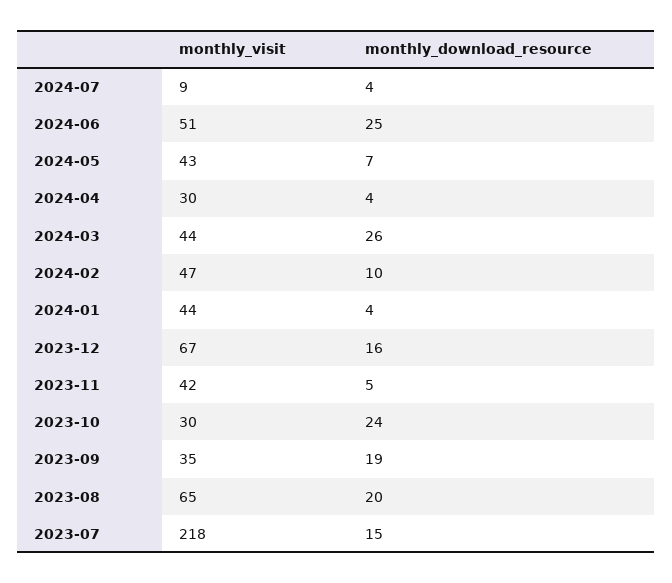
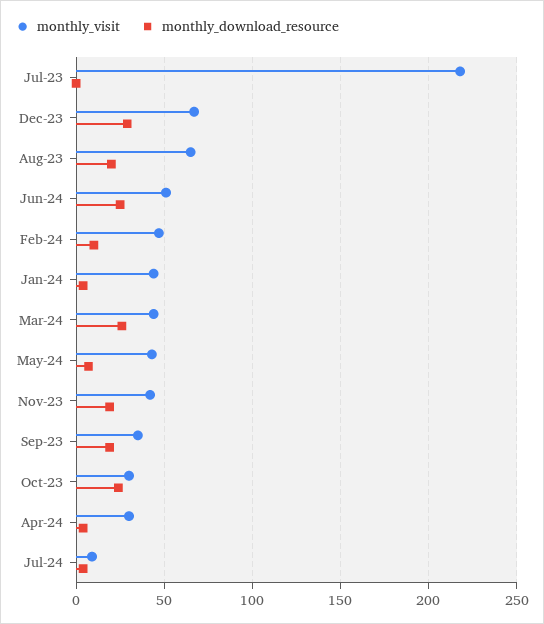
monthly_download_resource, 2023-12: 16 -> 30
monthly_download_resource, 2023-11: 5 -> 20
monthly_download_resource, 2023-07: 15 -> 0

